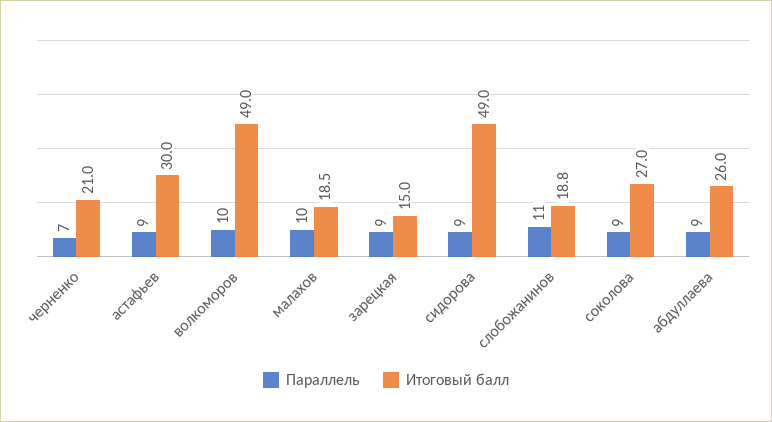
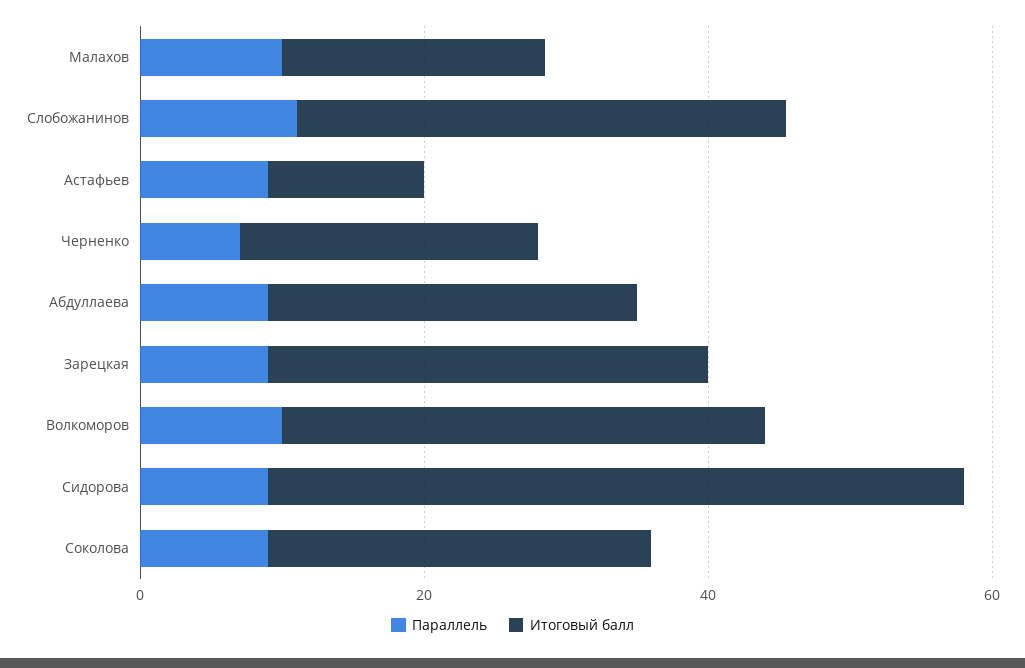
Итоговый балл, астафьев: 30 -> 10
Итоговый балл, волкоморов: 49 -> 35
Итоговый балл, зарецкая: 15 -> 30
Итоговый балл, слобожанинов: 18.8 -> 35

